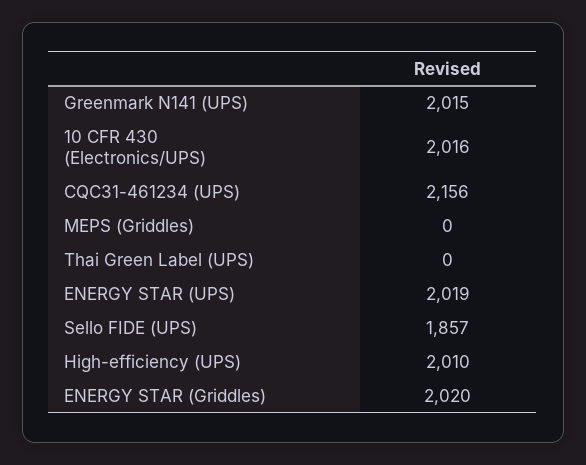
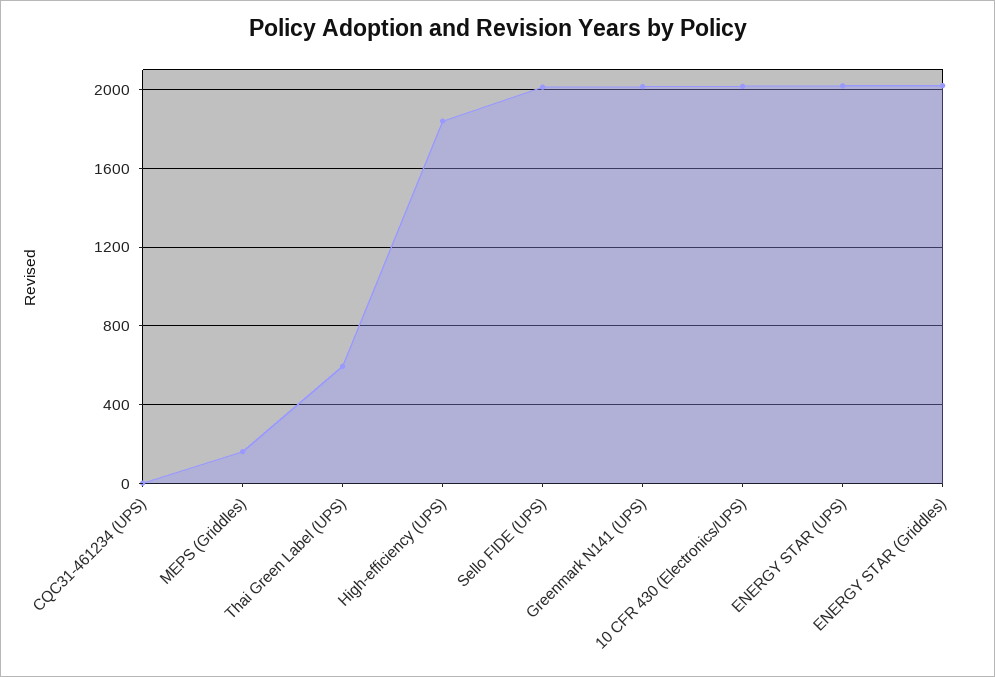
CQC31-461234 (UPS): 2156 -> 0
MEPS (Griddles): 0 -> 150
Thai Green Label (UPS): 0 -> 600
Sello FIDE (UPS): 1857 -> 2000
High-efficiency (UPS): 2010 -> 1850

